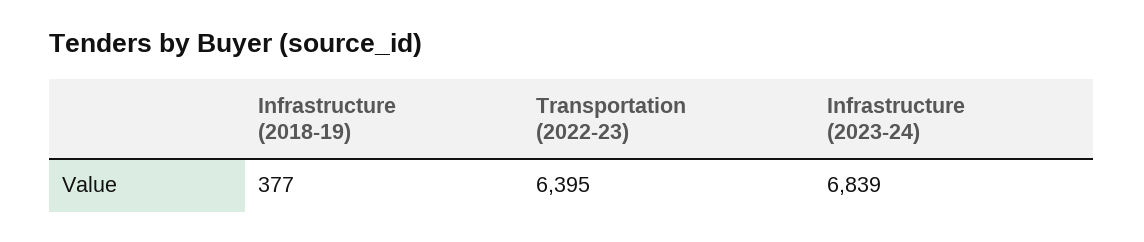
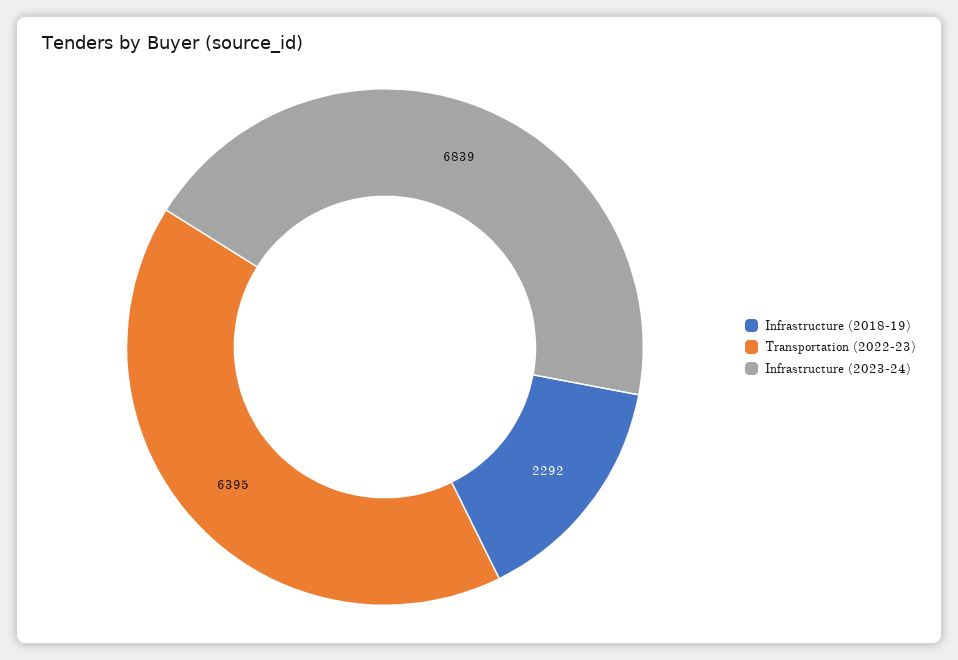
Infrastructure (2018-19): 377 -> 2292

